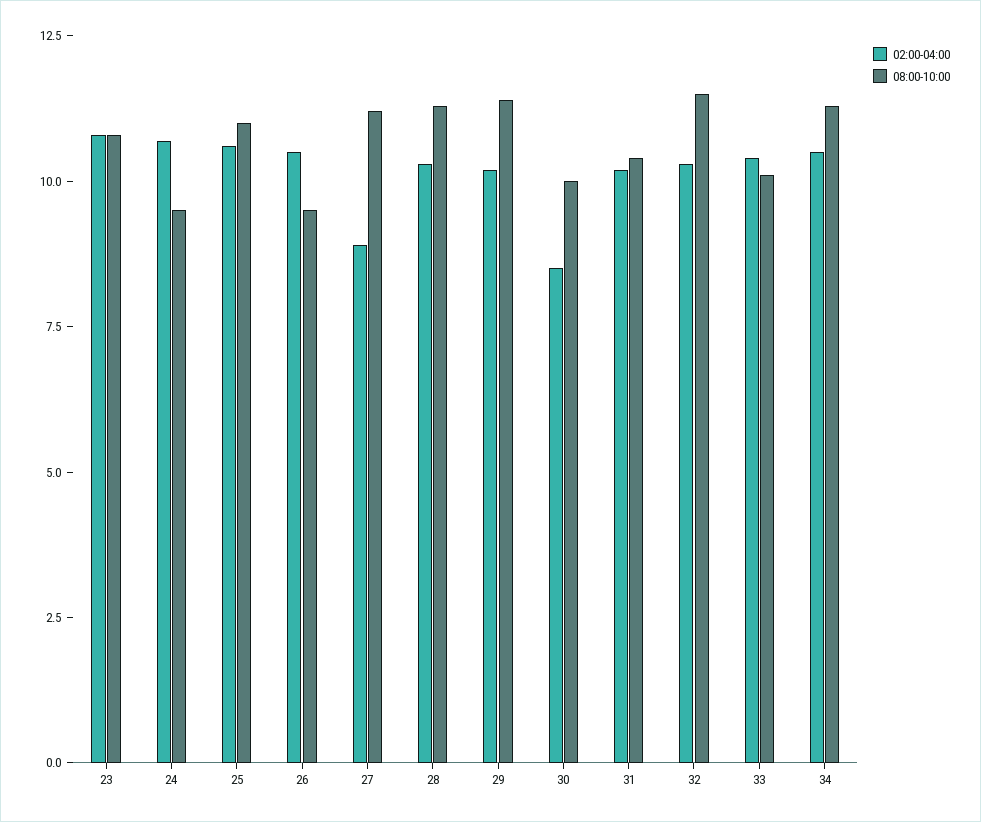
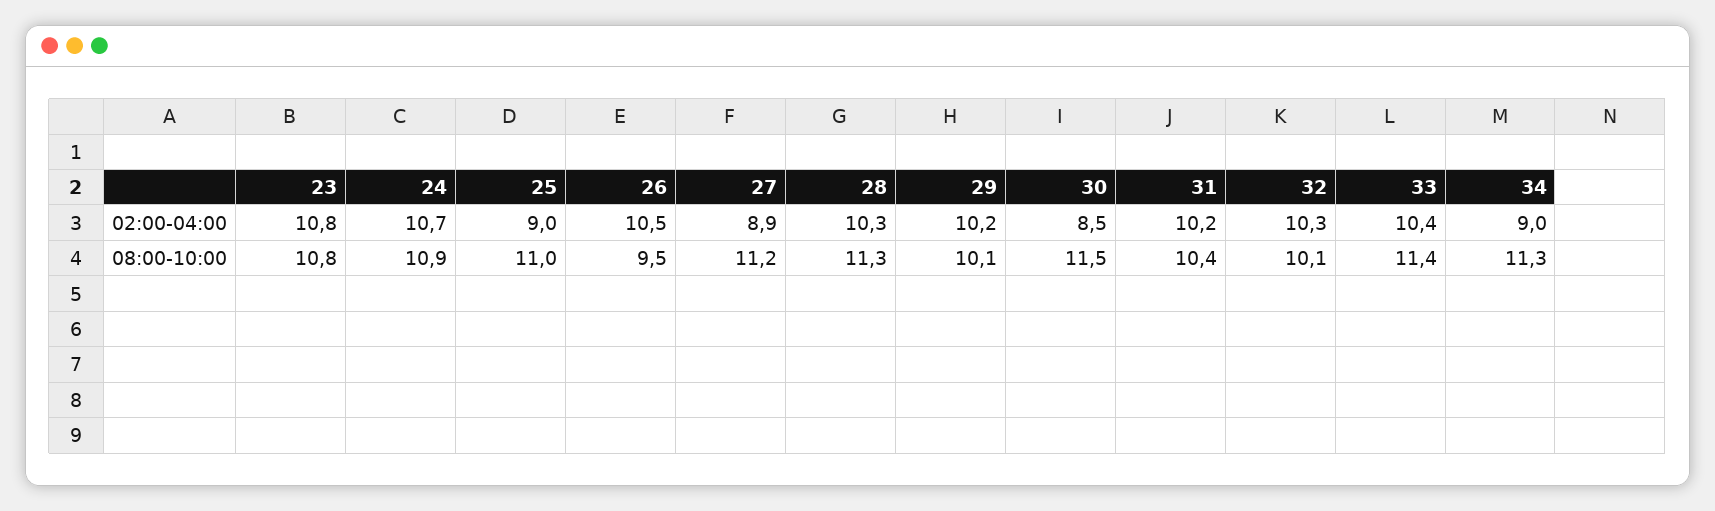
08:00-10:00, 24: 9.5 -> 10.9
02:00-04:00, 25: 10.5 -> 9
08:00-10:00, 29: 11.5 -> 10.1
08:00-10:00, 30: 10 -> 11.5
08:00-10:00, 32: 11.5 -> 10.1
08:00-10:00, 33: 10 -> 11.4
02:00-04:00, 34: 10.5 -> 9

